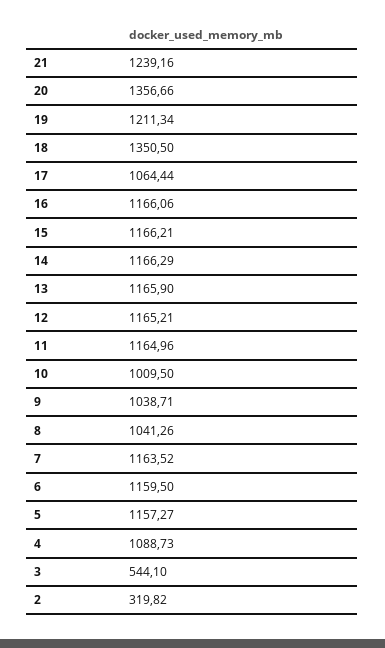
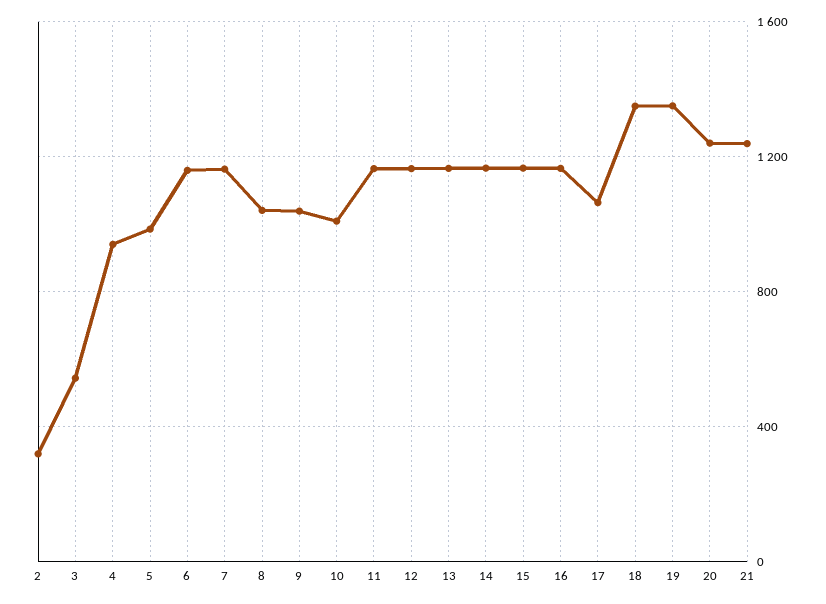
20: 1356.66 -> 1250
19: 1211.34 -> 1350
5: 1157.27 -> 1000
4: 1088.73 -> 950

